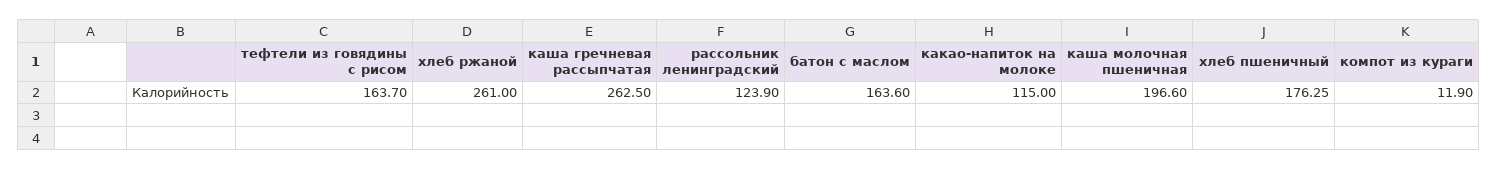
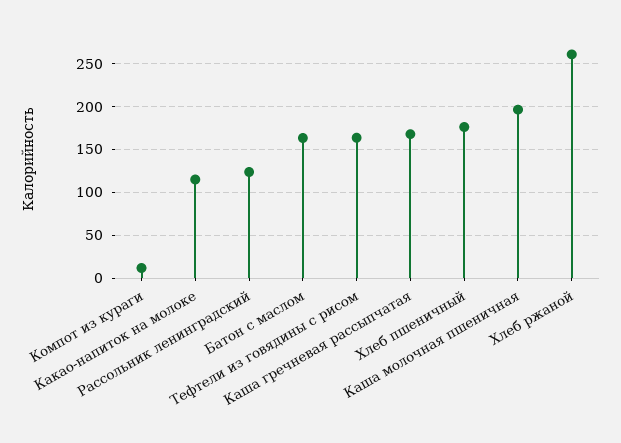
каша гречневая рассыпчатая: 262.5 -> 170

